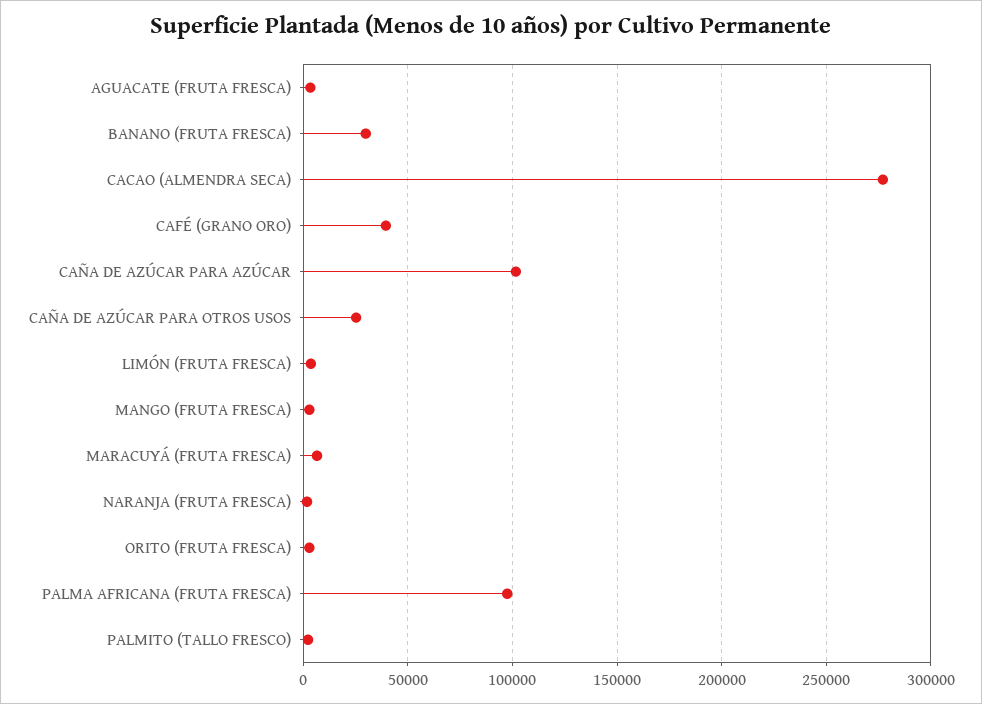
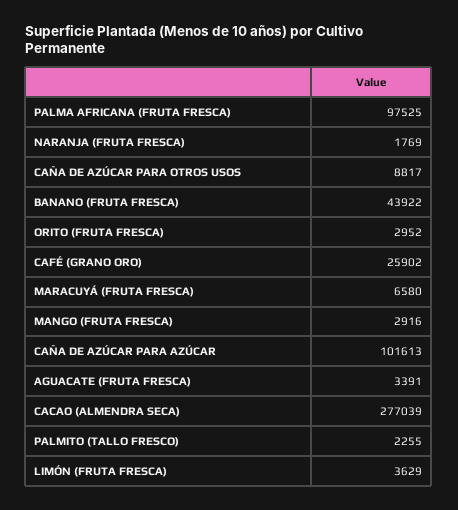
BANANO (FRUTA FRESCA): 30000 -> 43922
CAFÉ (GRANO ORO): 40000 -> 25902
CAÑA DE AZÚCAR PARA OTROS USOS: 25000 -> 8817

